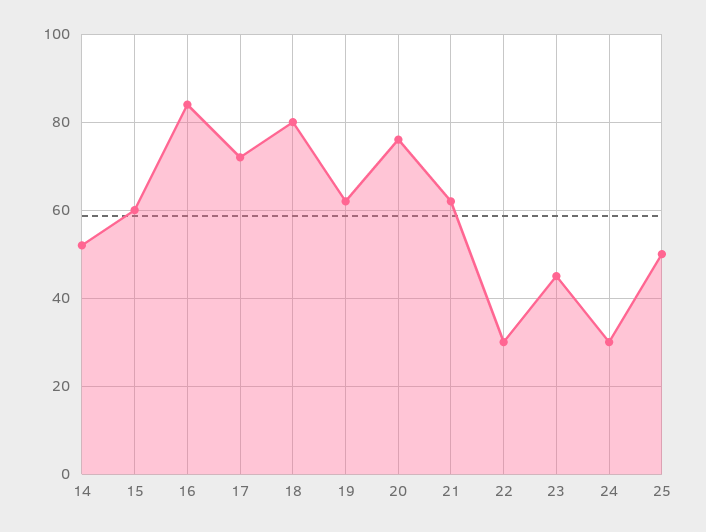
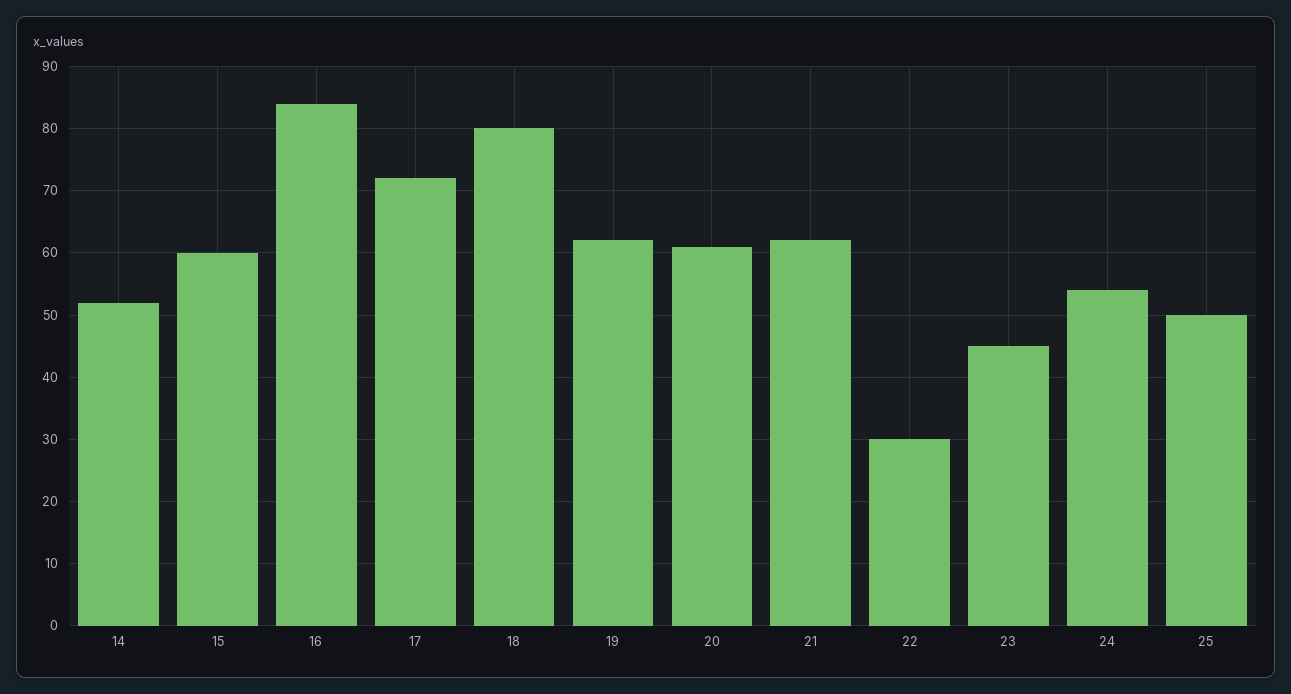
20: 75 -> 61
24: 30 -> 54

